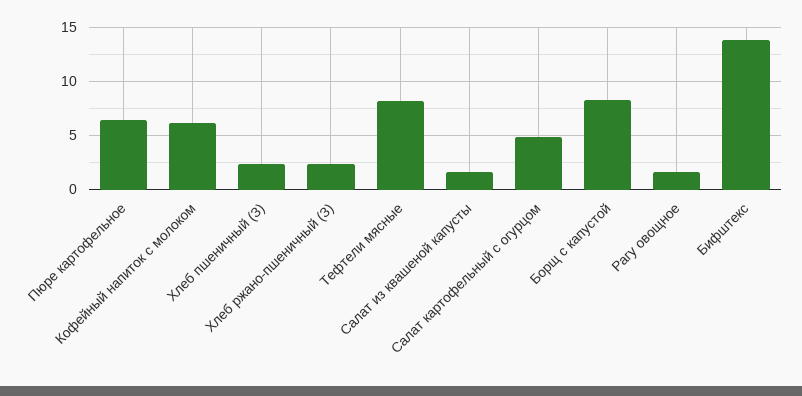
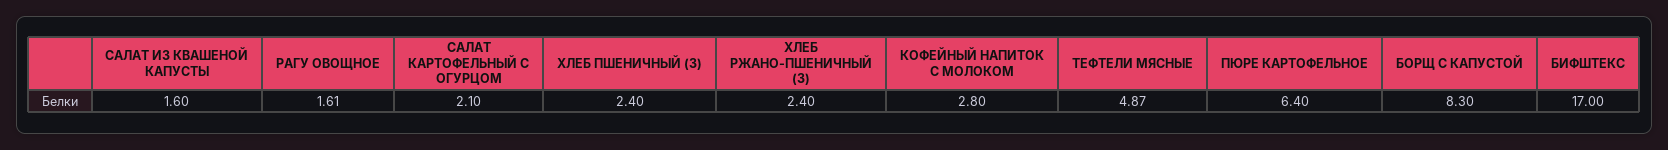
Кофейный напиток с молоком: 6 -> 2.8
Тефтели мясные: 8 -> 4.87
Салат картофельный с огурцом: 5 -> 2.1
Бифштекс: 14 -> 17

